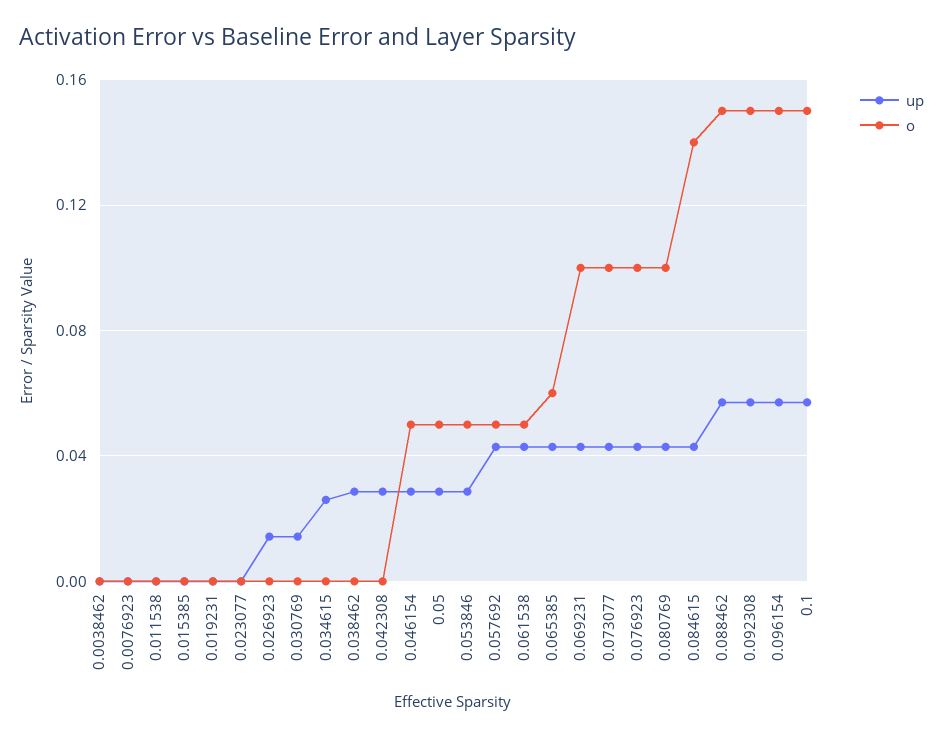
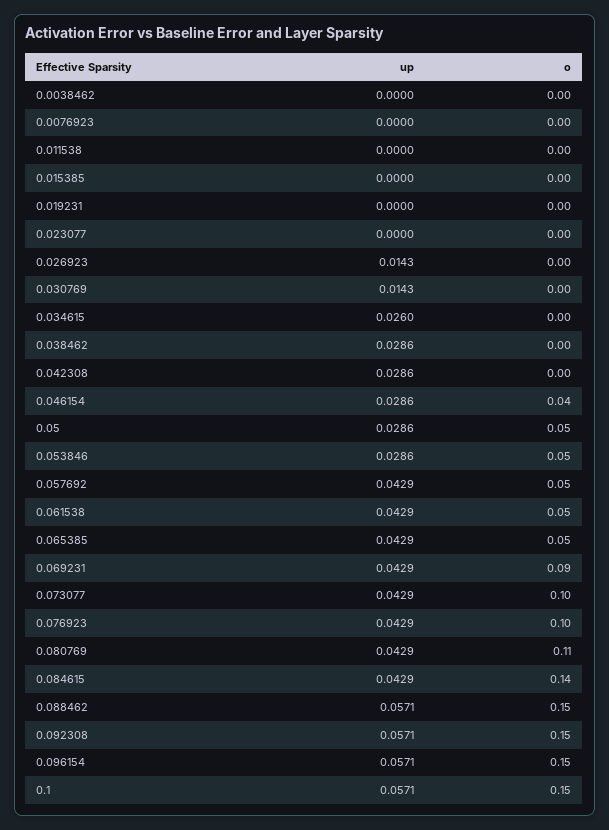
o, 0.046154: 0.05 -> 0.04
o, 0.065385: 0.06 -> 0.05
o, 0.069231: 0.1 -> 0.09
o, 0.080769: 0.1 -> 0.11

